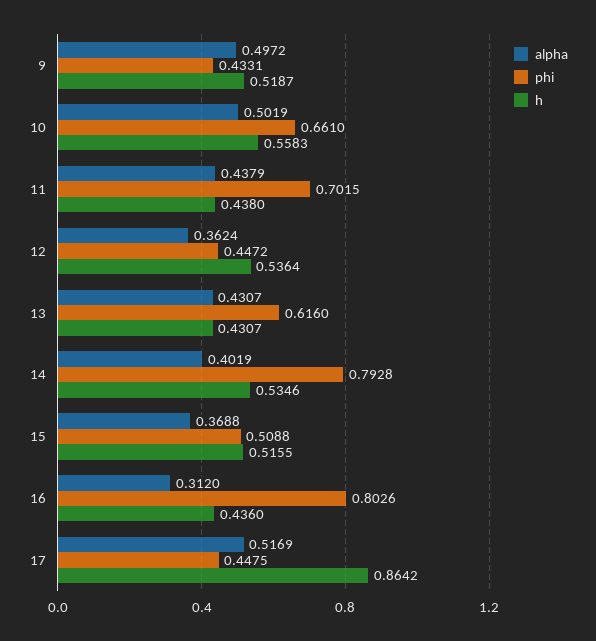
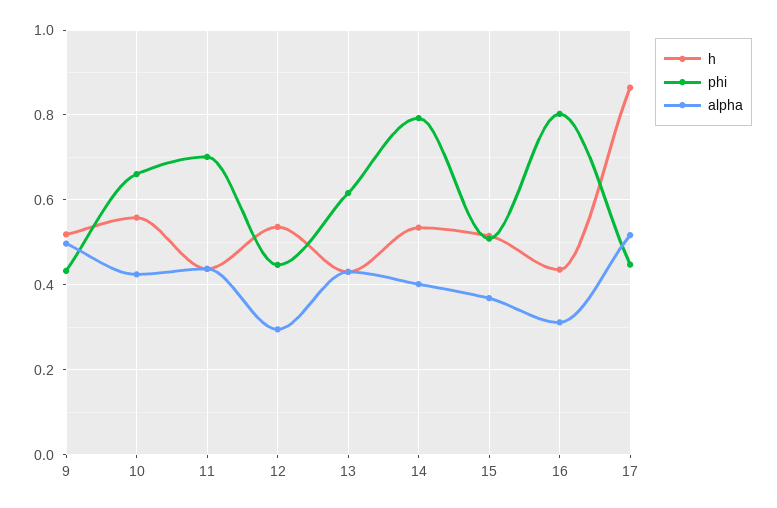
alpha, 10: 0.5019 -> 0.42
alpha, 12: 0.3624 -> 0.3

